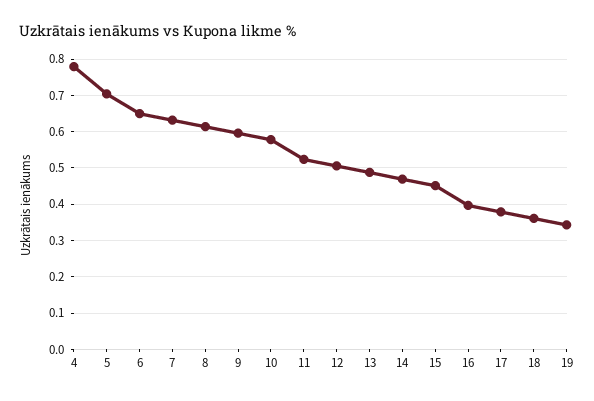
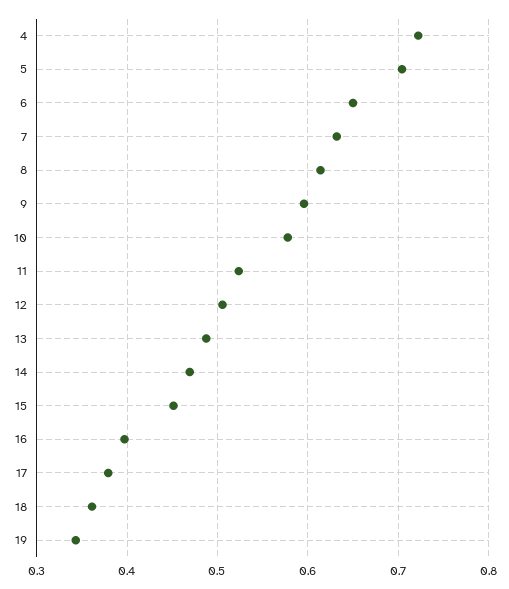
4: 0.78 -> 0.72

